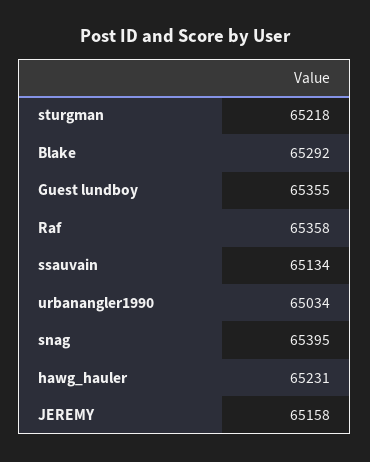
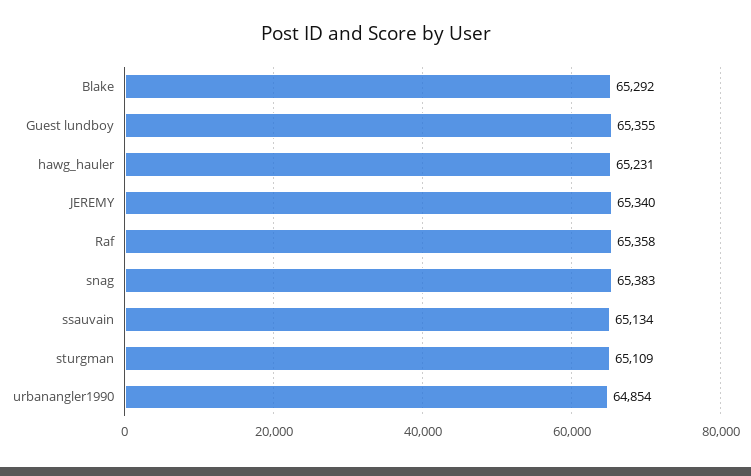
sturgman: 65218 -> 65109
urbanangler1990: 65034 -> 64854
snag: 65395 -> 65383
JEREMY: 65158 -> 65340

